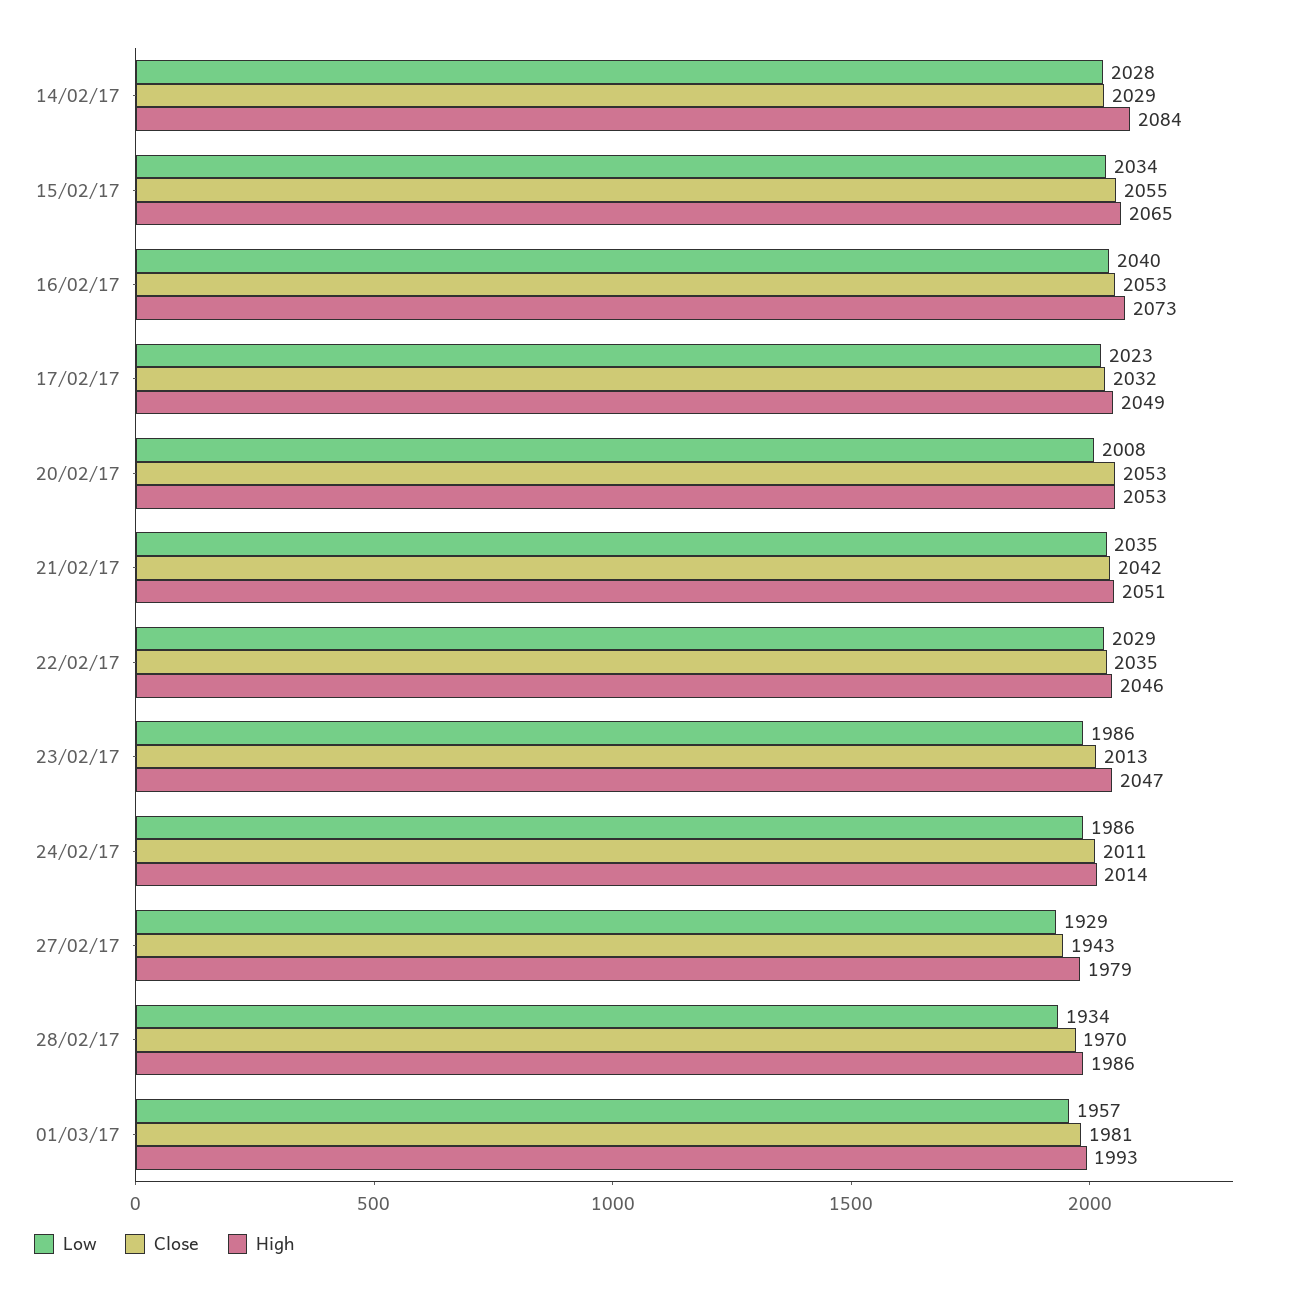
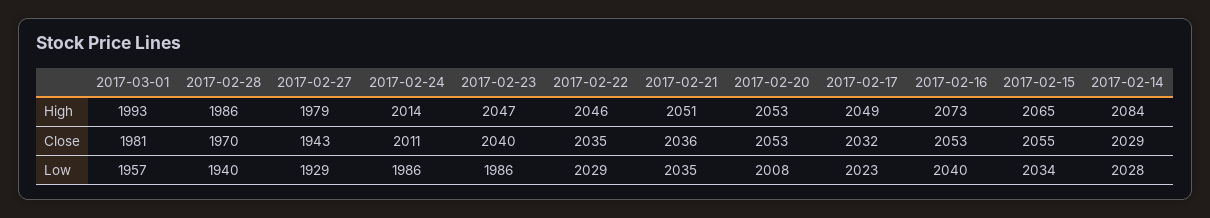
Close, 21/02/17: 2042 -> 2036
Close, 23/02/17: 2013 -> 2040
Low, 28/02/17: 1934 -> 1940

